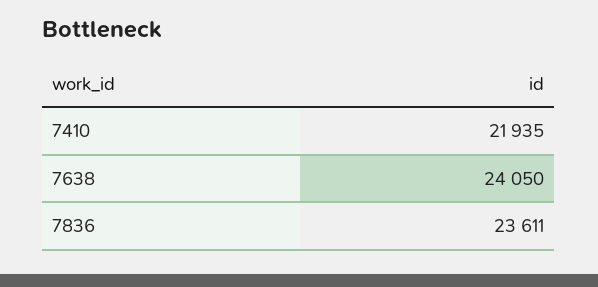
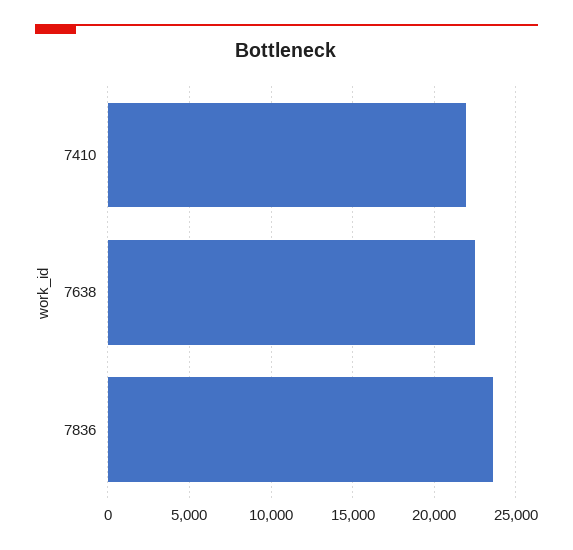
7638: 24050 -> 22500

